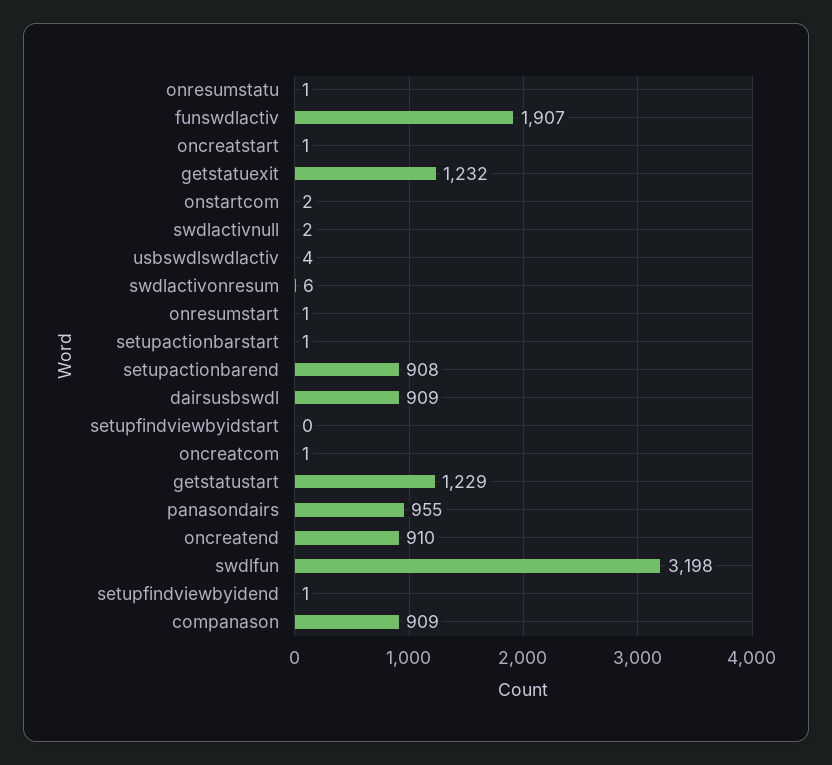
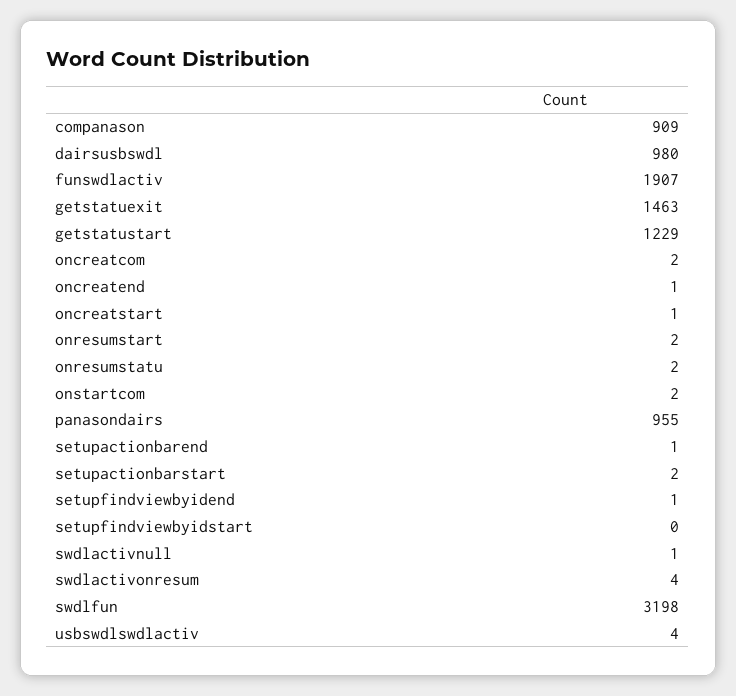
onresumstatu: 1 -> 2
getstatuexit: 1232 -> 1463
swdlactivnull: 2 -> 1
swdlactivonresum: 6 -> 4
onresumstart: 1 -> 2
setupactionbarstart: 1 -> 2
setupactionbarend: 908 -> 1
dairsusbswdl: 909 -> 980
oncreatcom: 1 -> 2
oncreatend: 910 -> 1

